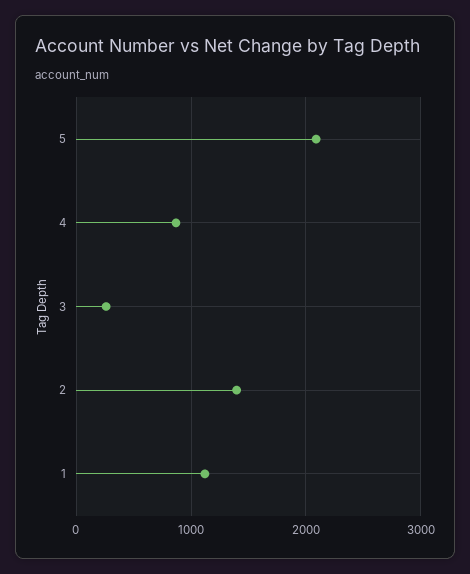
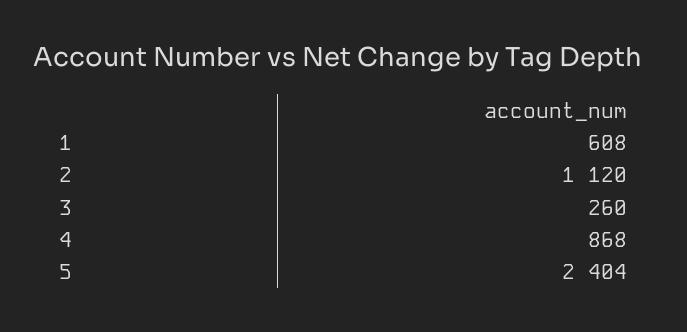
5: 2100 -> 2404
2: 1400 -> 1120
1: 1100 -> 608

